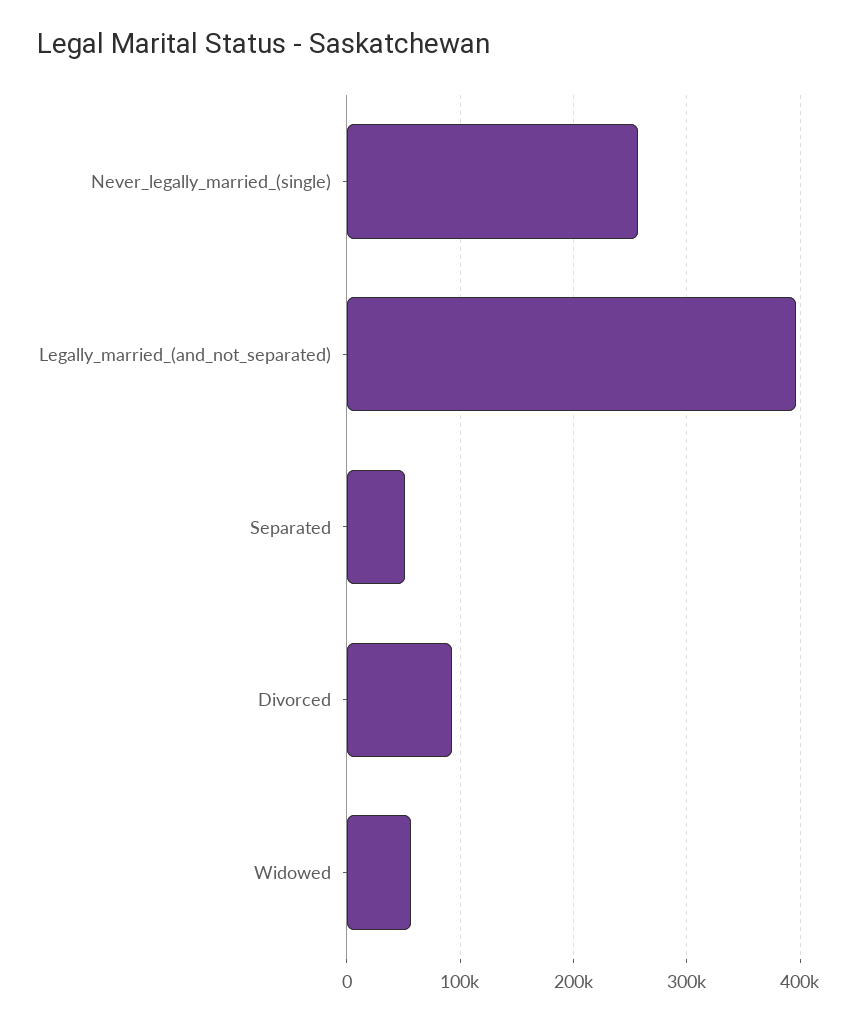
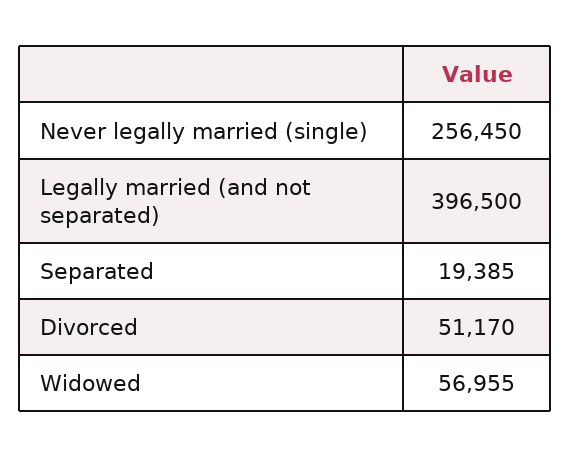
Separated: 50000 -> 19385
Divorced: 90000 -> 51170

